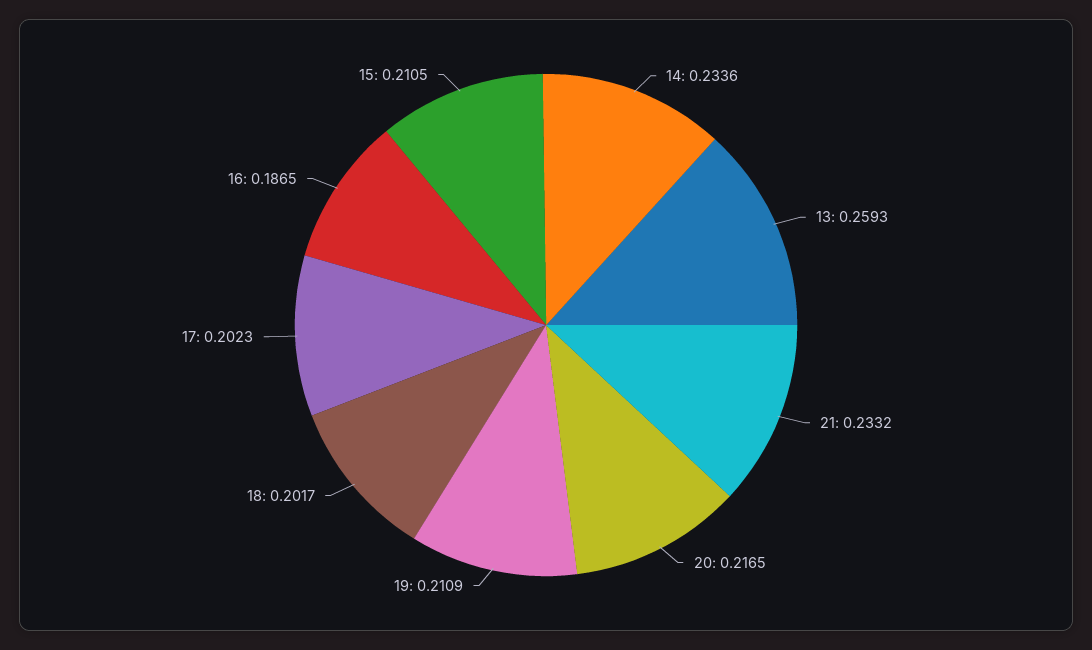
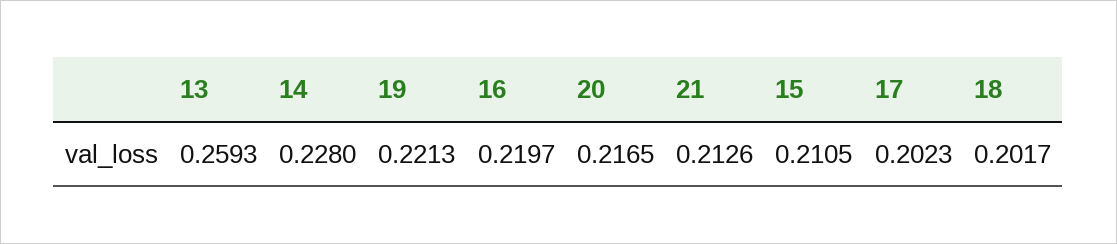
14: 0.2336 -> 0.228
21: 0.2332 -> 0.2126
19: 0.2109 -> 0.2213
16: 0.1865 -> 0.2197

